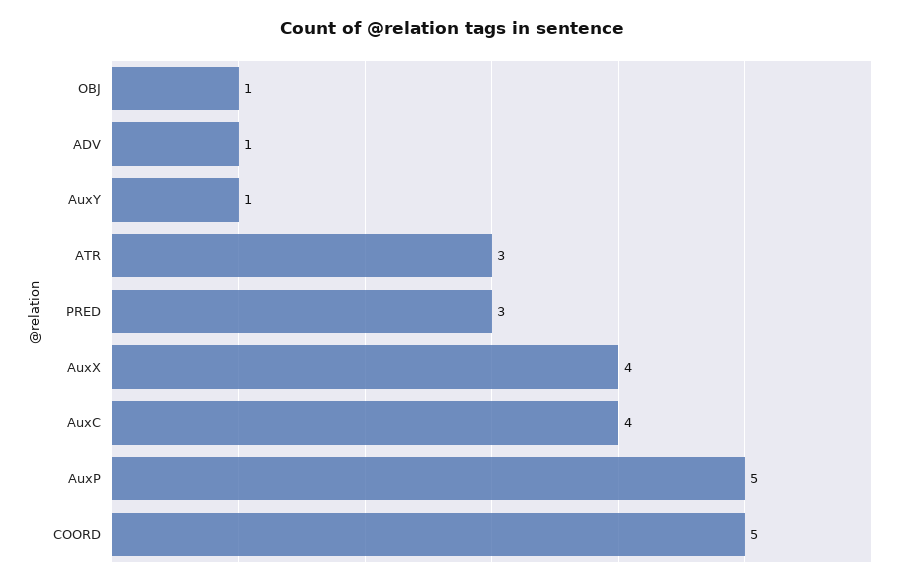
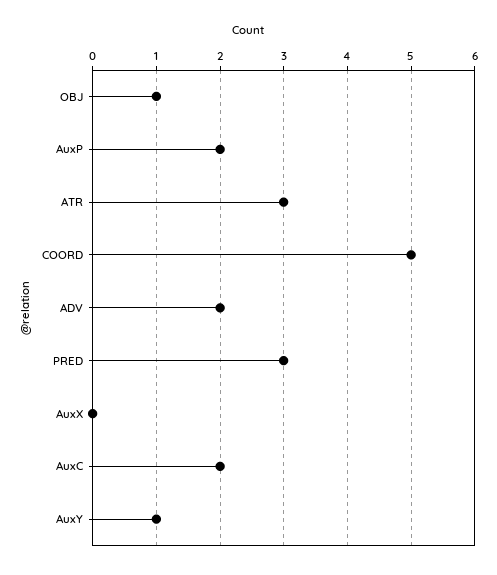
ADV: 1 -> 2
AuxX: 4 -> 0
AuxC: 4 -> 2
AuxP: 5 -> 2

